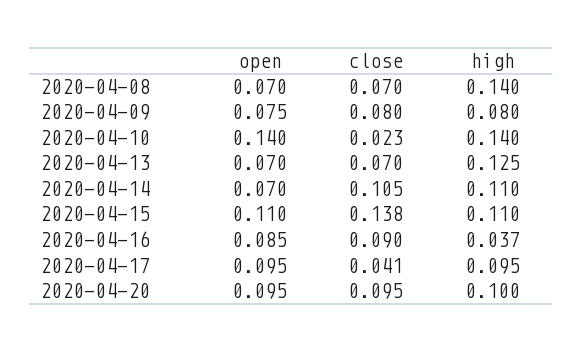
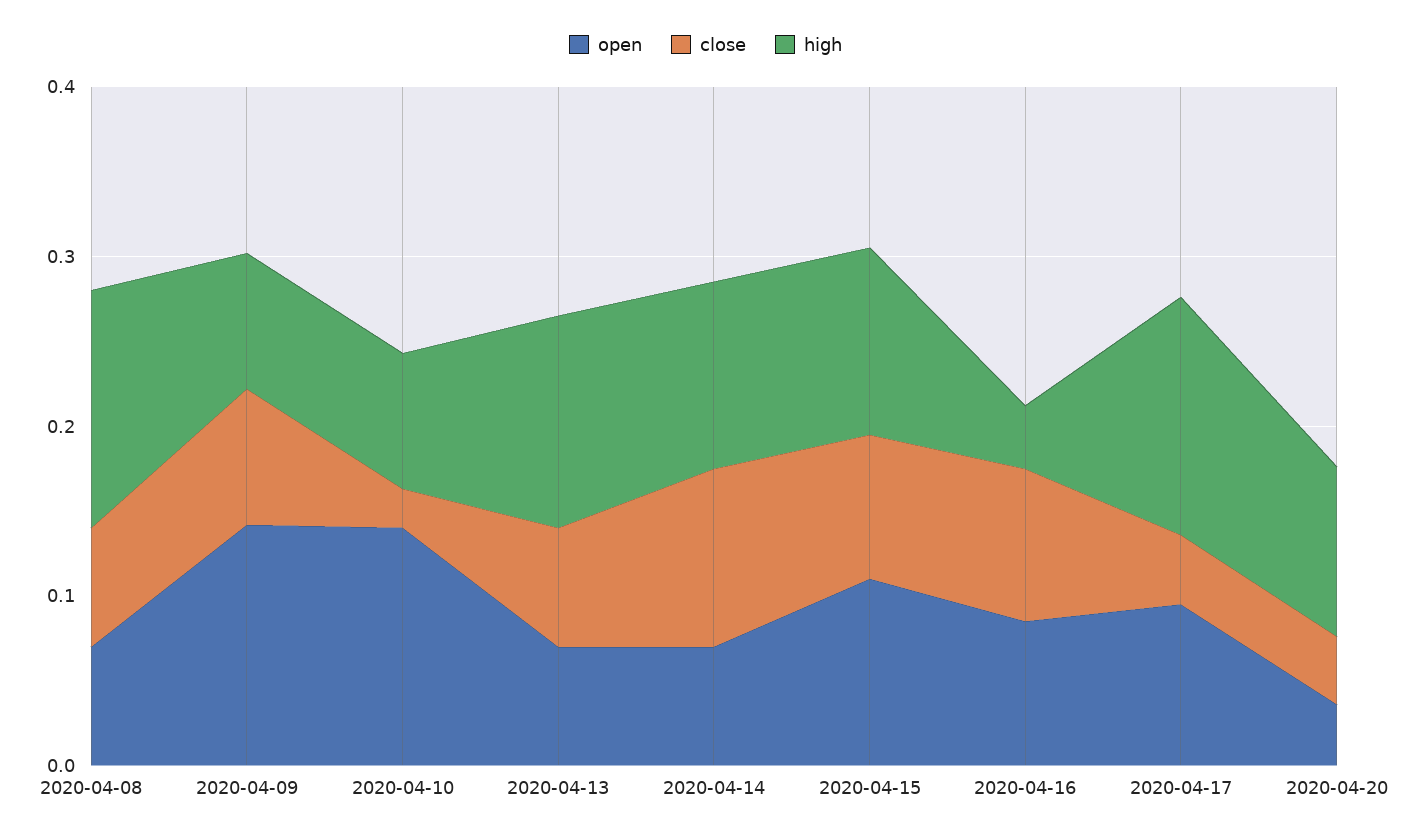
open, 2020-04-09: 0.075 -> 0.14
high, 2020-04-10: 0.14 -> 0.08
close, 2020-04-15: 0.138 -> 0.08
high, 2020-04-17: 0.095 -> 0.14
open, 2020-04-20: 0.095 -> 0.04
close, 2020-04-20: 0.095 -> 0.04

